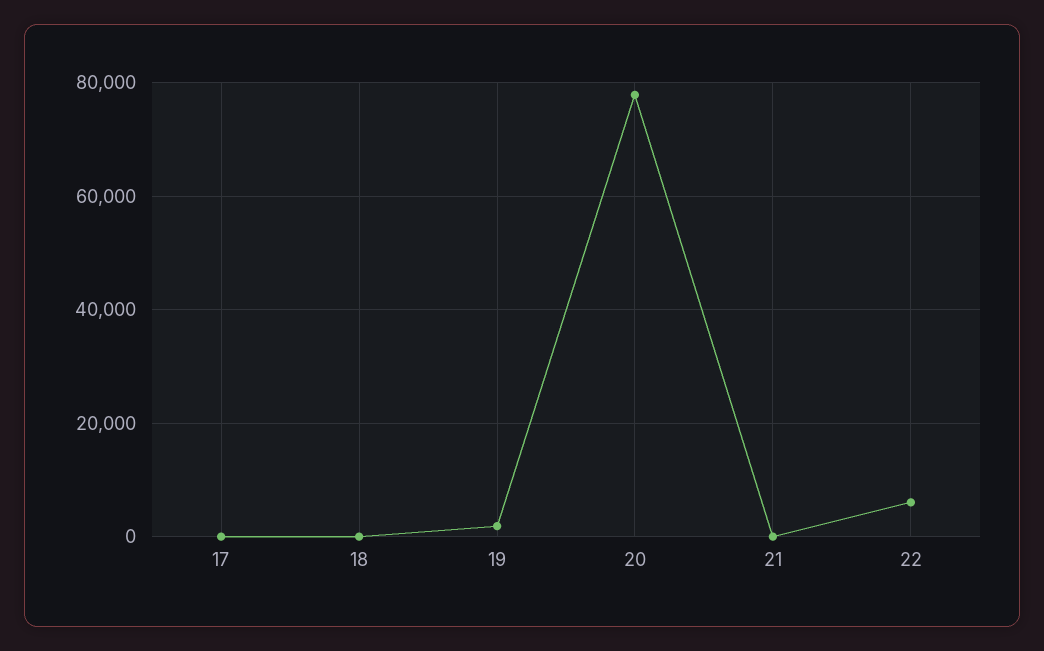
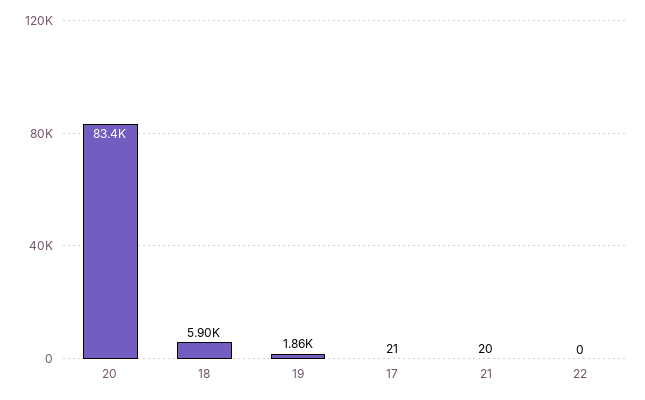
18: 0 -> 5900
20: 78000 -> 83400
22: 6000 -> 0

